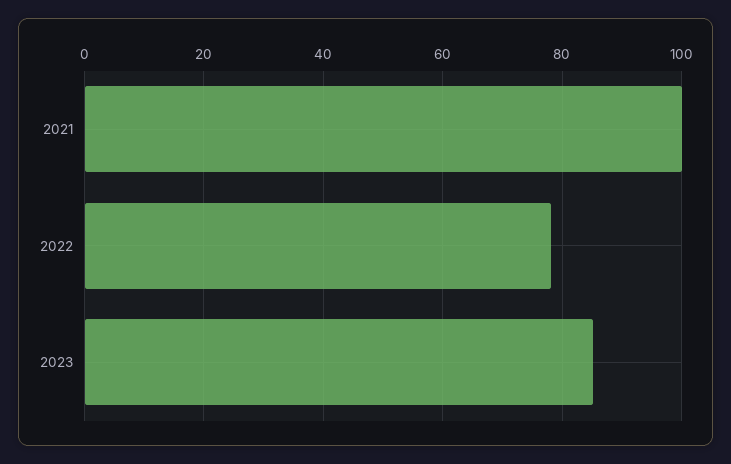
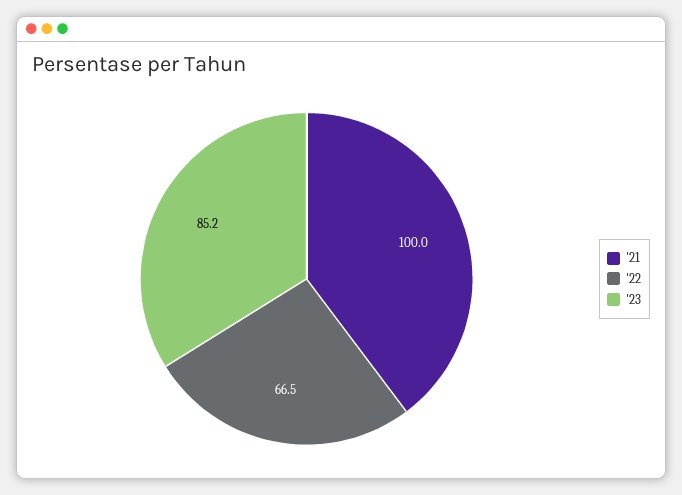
2022: 78 -> 66.5

